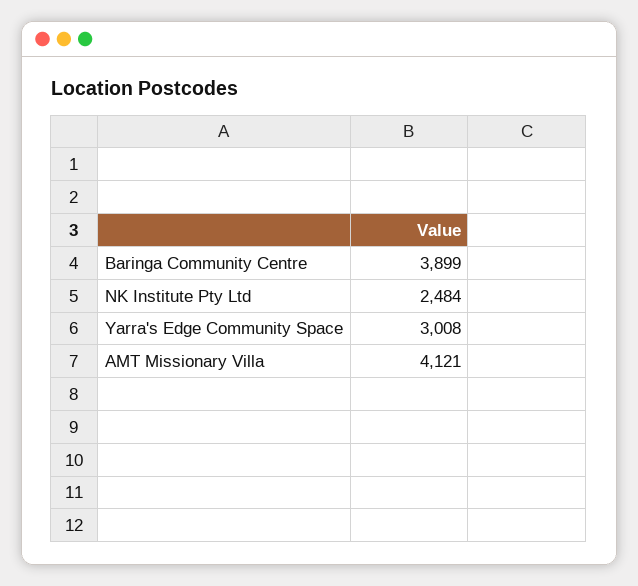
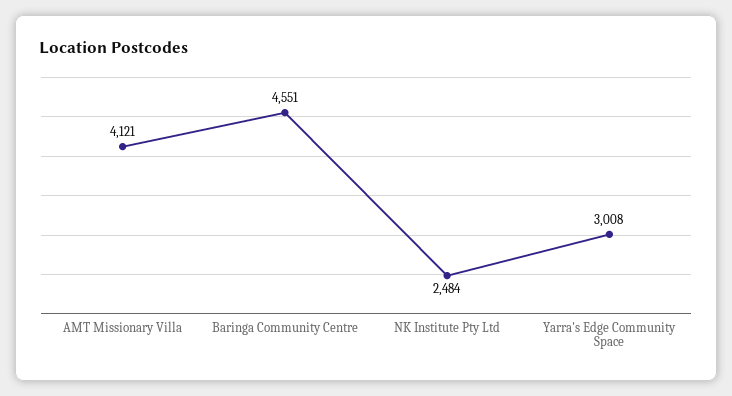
Baringa Community Centre: 3899 -> 4551

